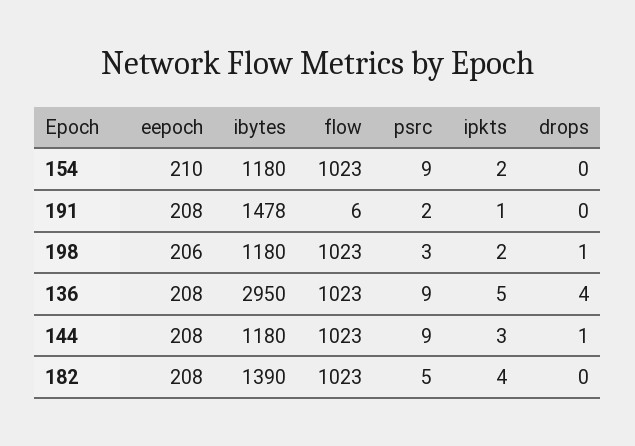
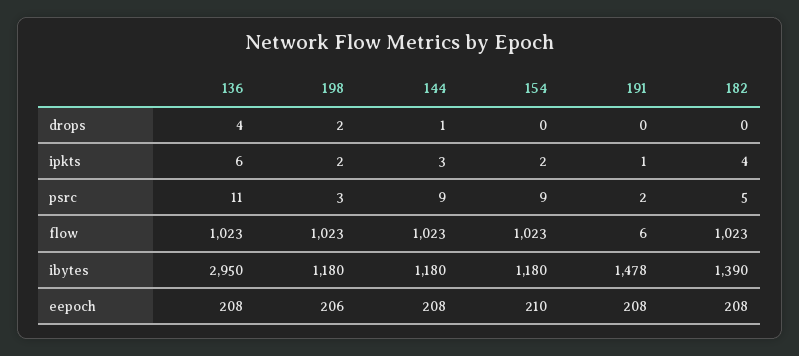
drops, 198: 1 -> 2
psrc, 136: 9 -> 11
ipkts, 136: 5 -> 6

